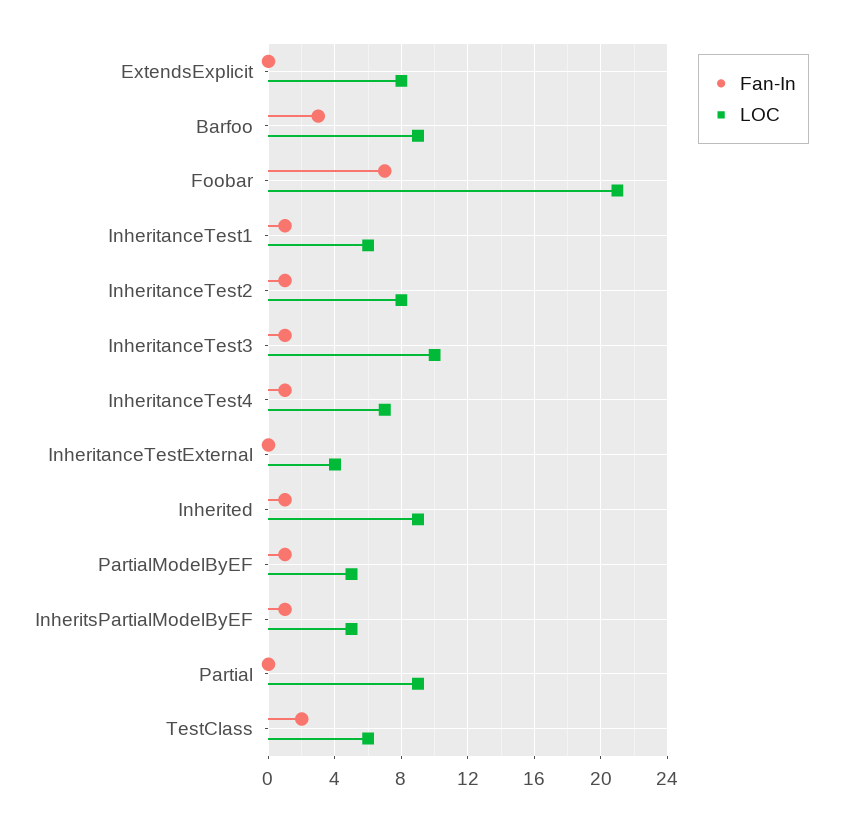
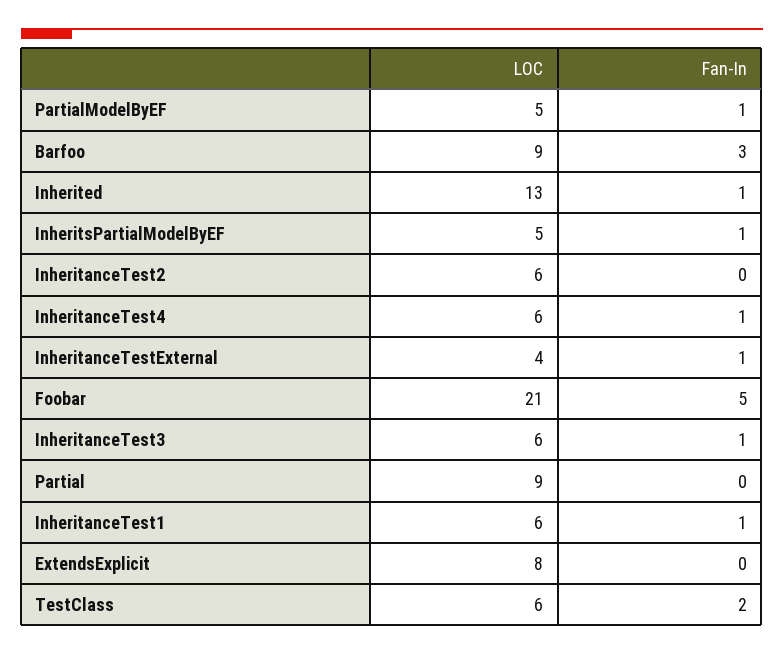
Fan-In, Foobar: 7 -> 5
Fan-In, InheritanceTest2: 1 -> 0
LOC, InheritanceTest2: 8 -> 6
LOC, InheritanceTest3: 10 -> 6
LOC, InheritanceTest4: 7 -> 6
Fan-In, InheritanceTestExternal: 0 -> 1
LOC, Inherited: 9 -> 13

